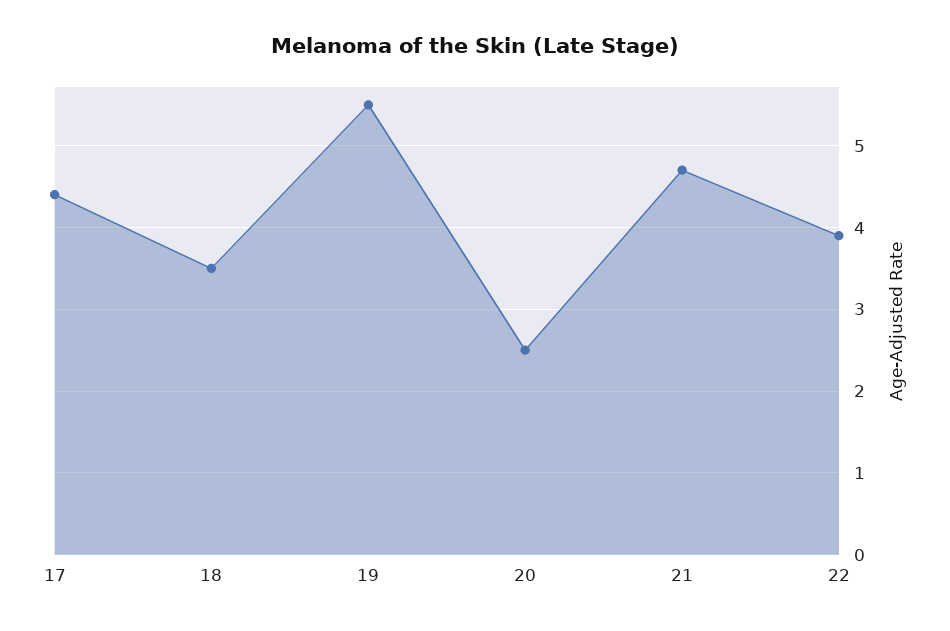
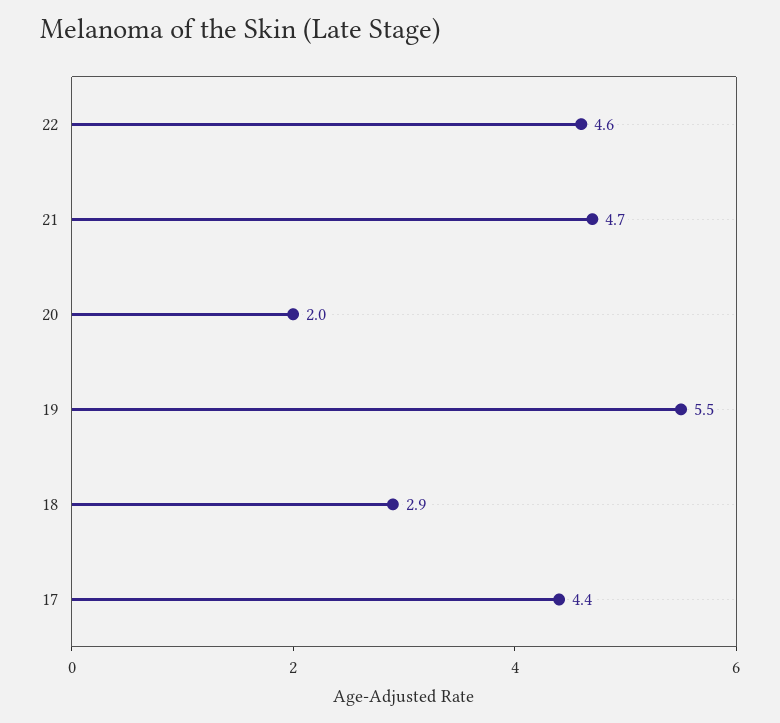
18: 3.5 -> 2.9
20: 2.5 -> 2
22: 3.9 -> 4.6

